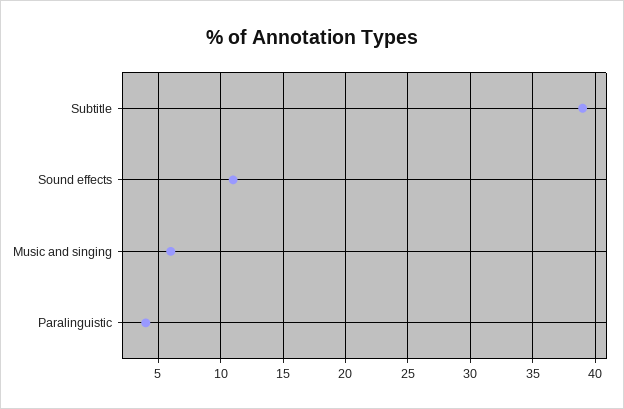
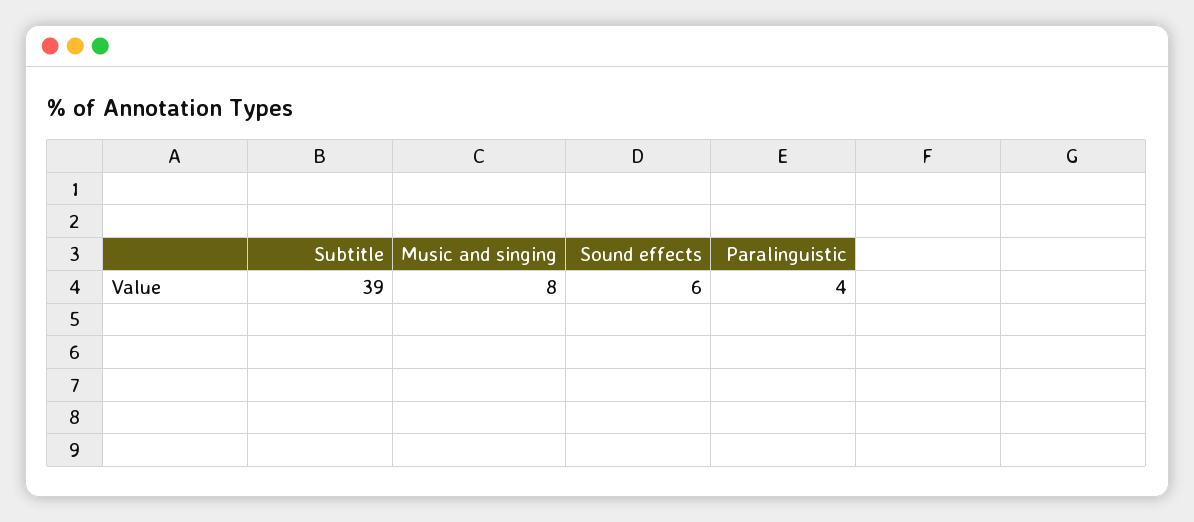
Sound effects: 11 -> 6
Music and singing: 6 -> 8

